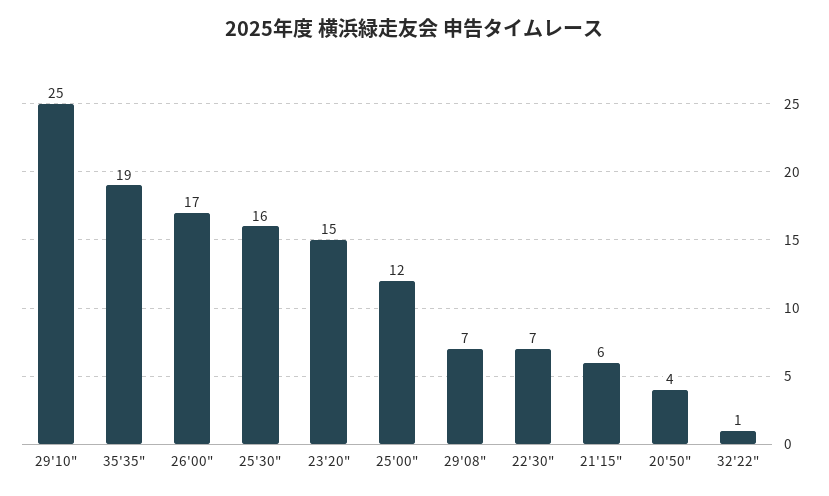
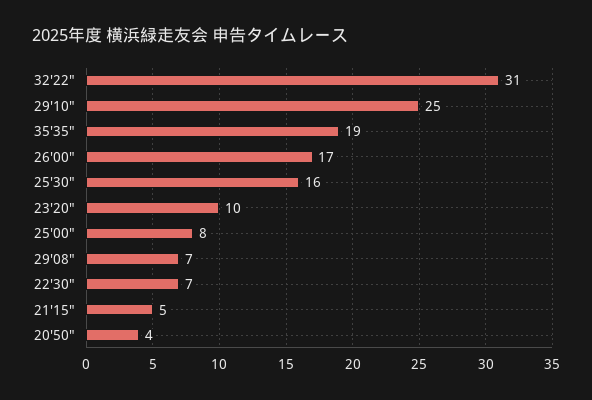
23'20": 15 -> 10
25'00": 12 -> 8
21'15": 6 -> 5
32'22": 1 -> 31

